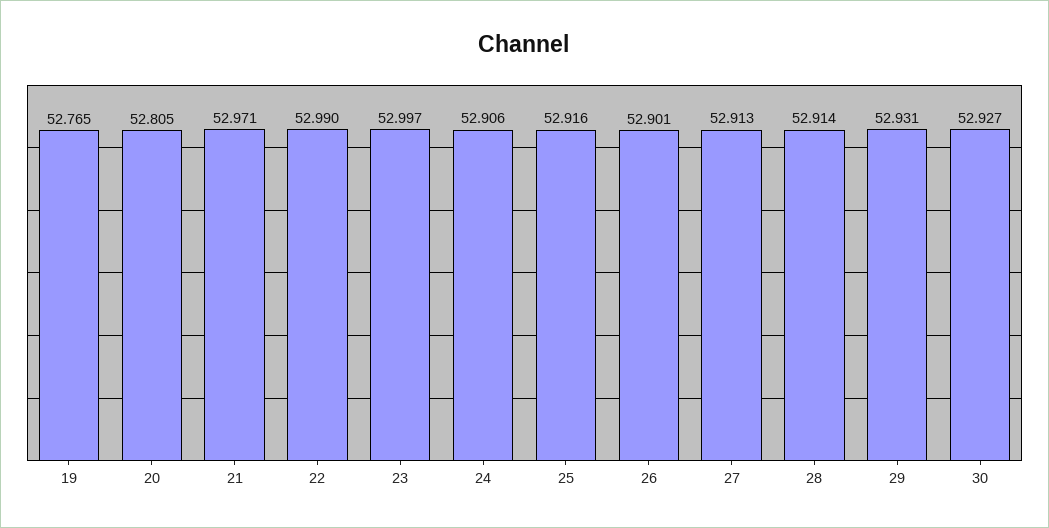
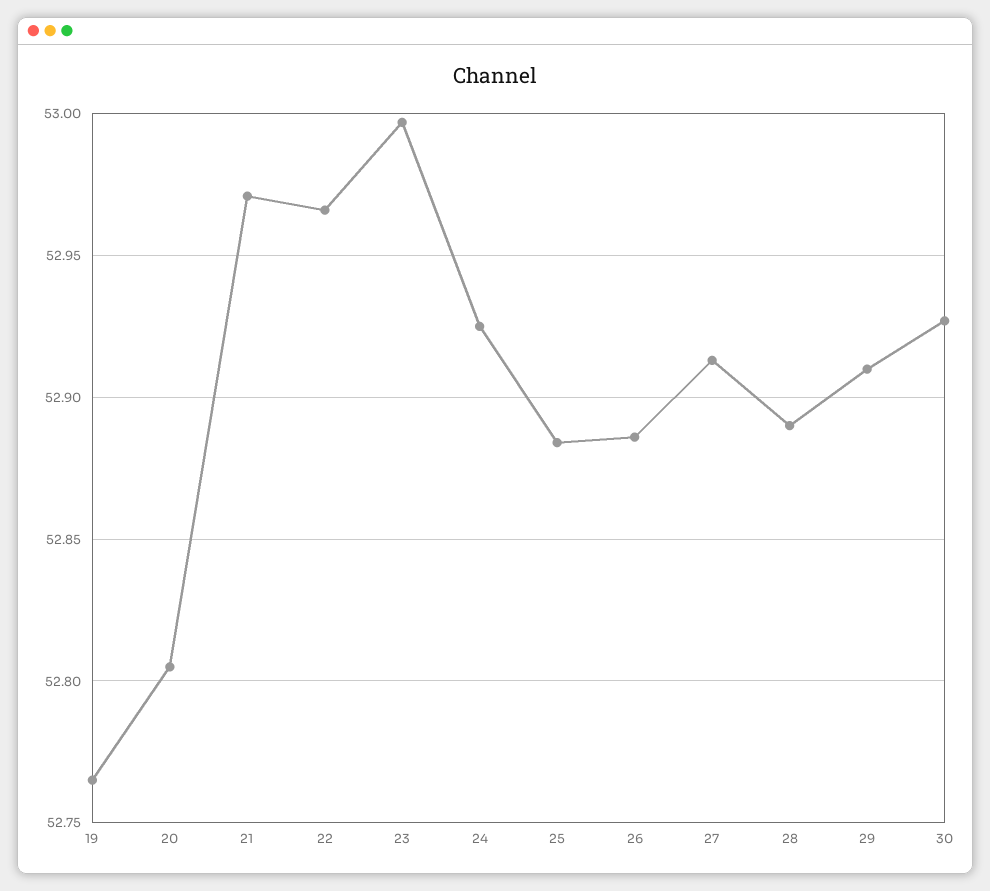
22: 52.99 -> 52.965
24: 52.906 -> 52.925
25: 52.916 -> 52.885
26: 52.901 -> 52.885
28: 52.914 -> 52.89
29: 52.931 -> 52.91

